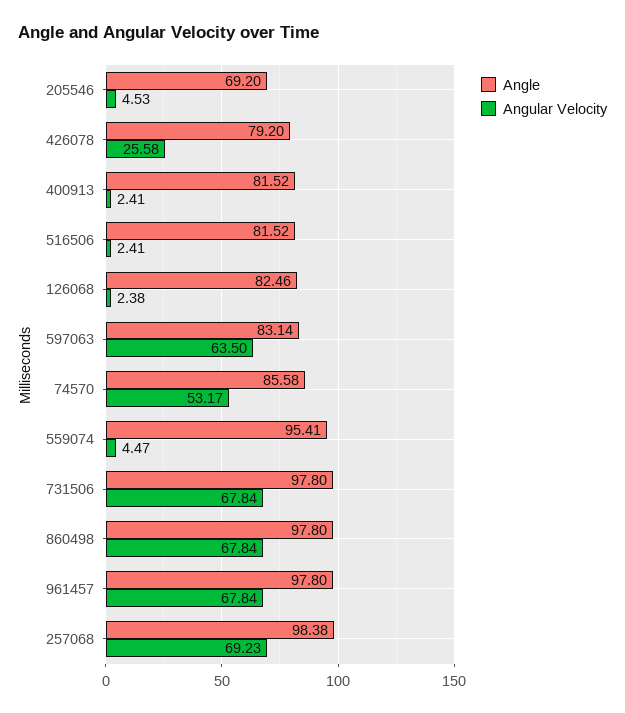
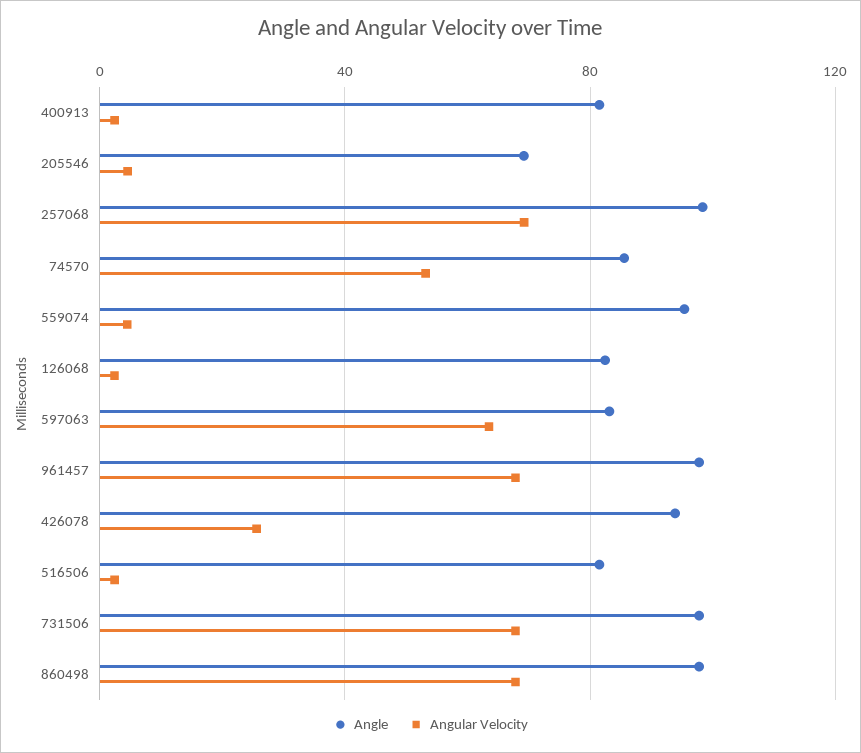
Angle, 426078: 79.2 -> 95

